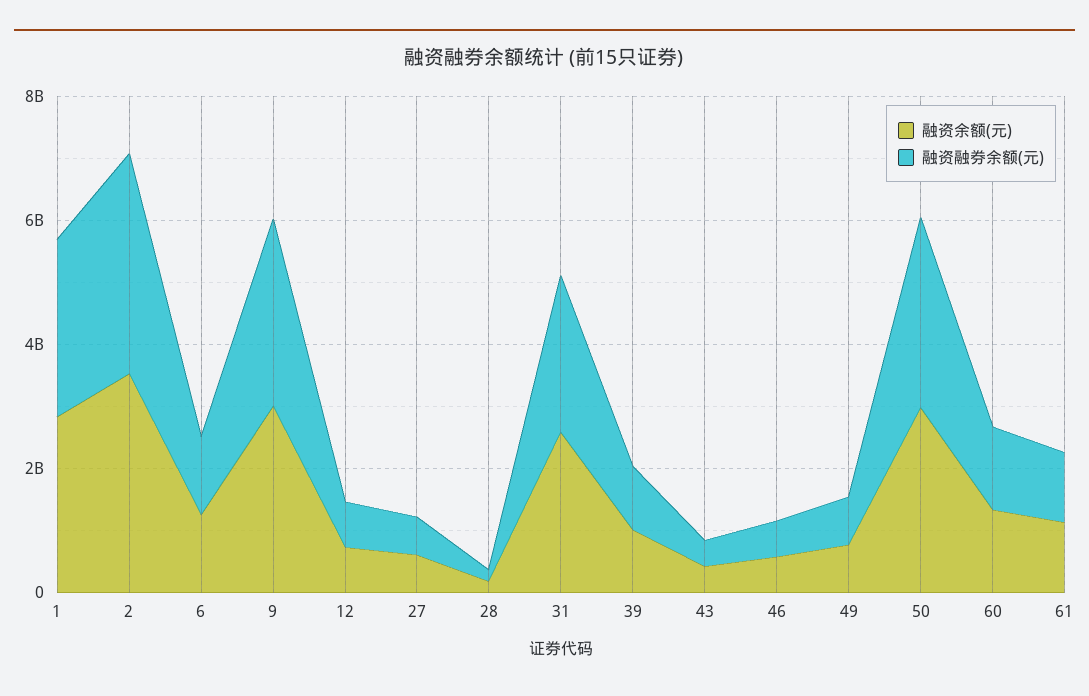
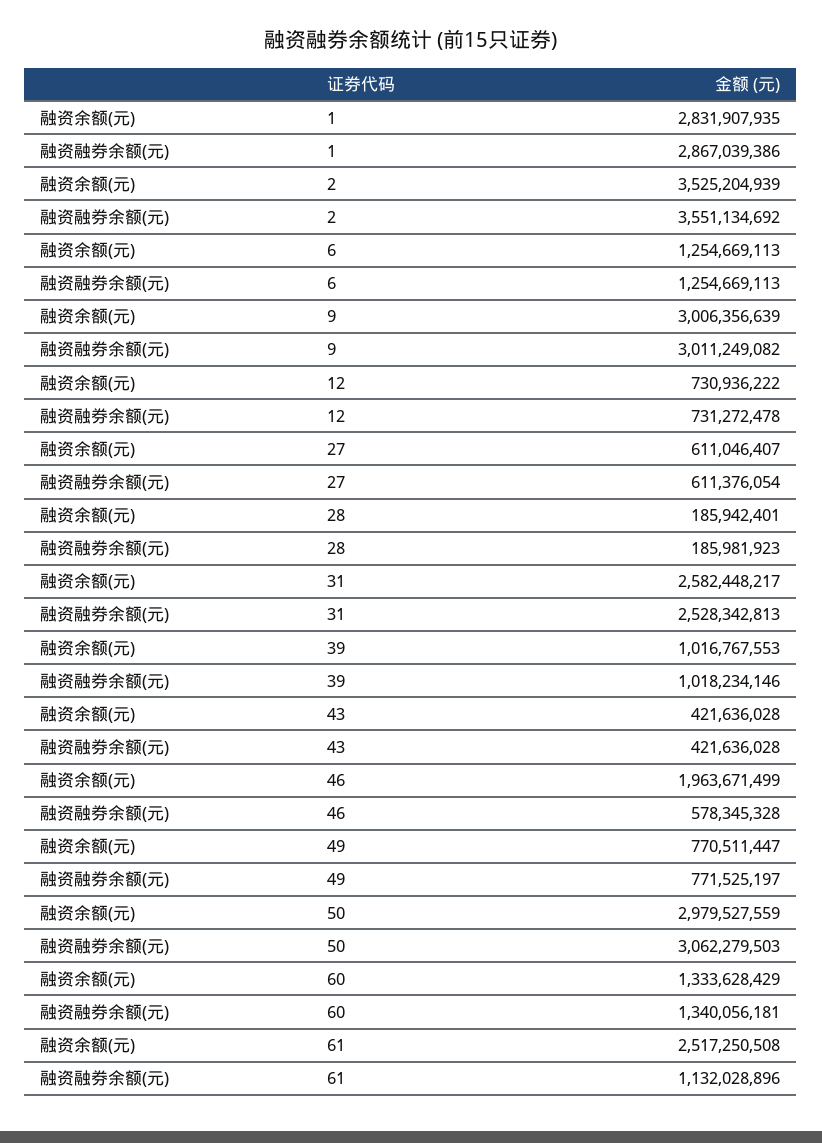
融资余额(元), 46: 500000000 -> 1963671499
融资余额(元), 61: 1000000000 -> 2517250508

